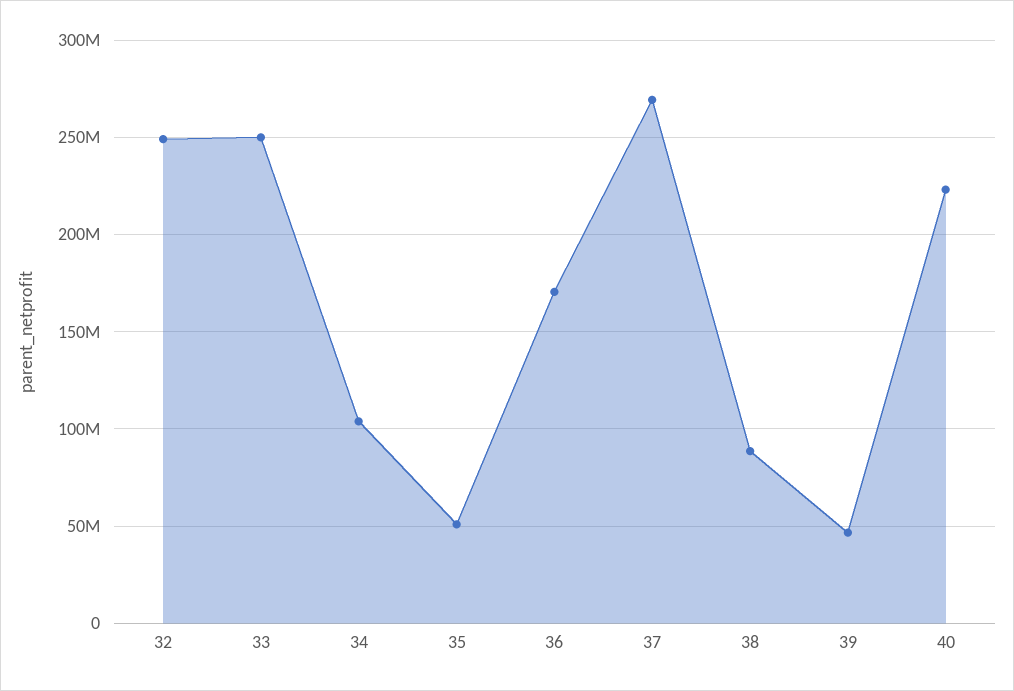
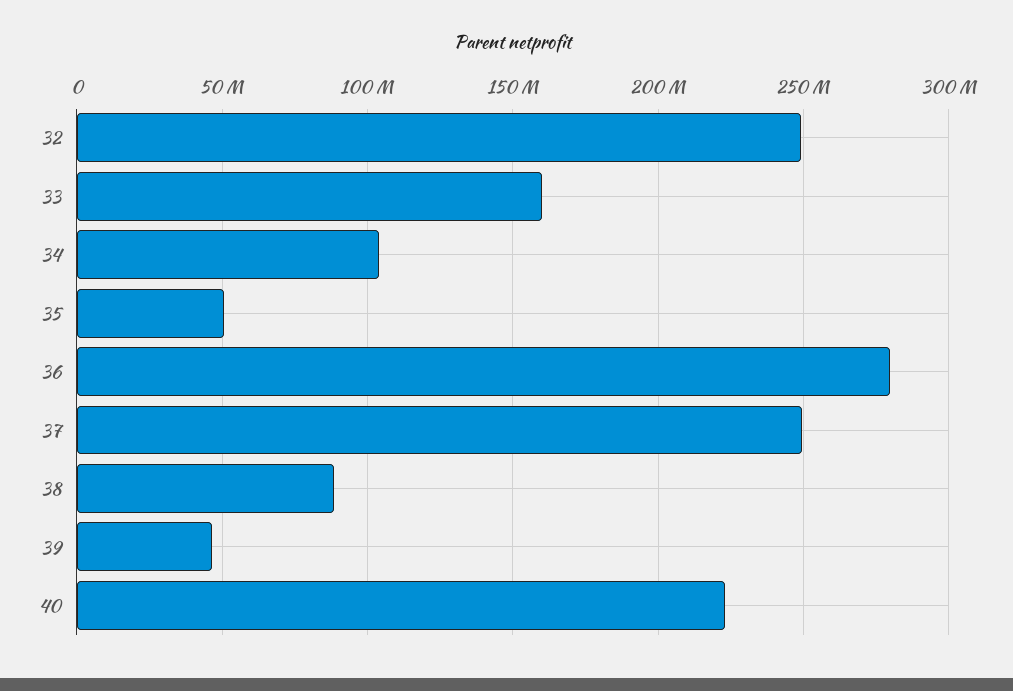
33: 250000000 -> 160000000
36: 170000000 -> 280000000
37: 270000000 -> 250000000

